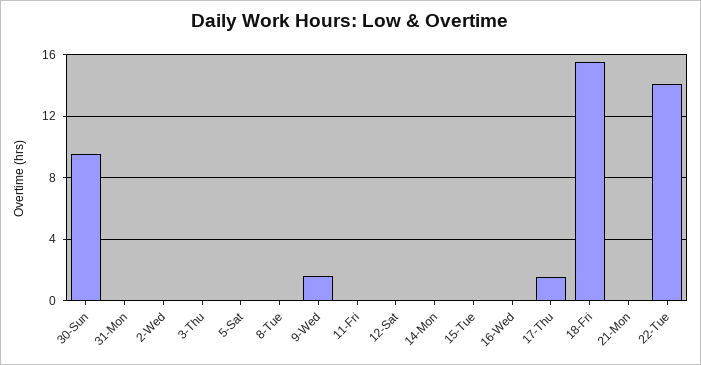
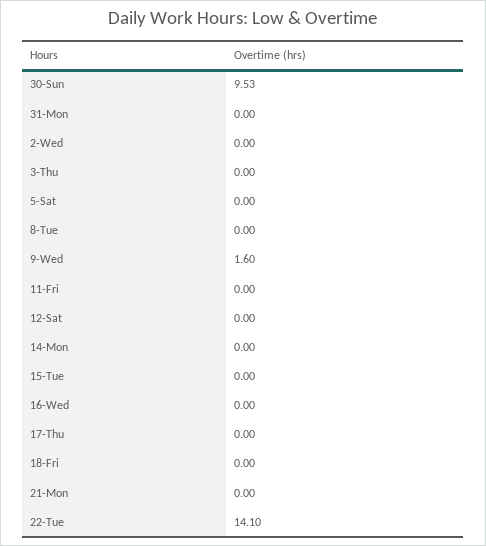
17-Thu: 1.5 -> 0
18-Fri: 15.5 -> 0

